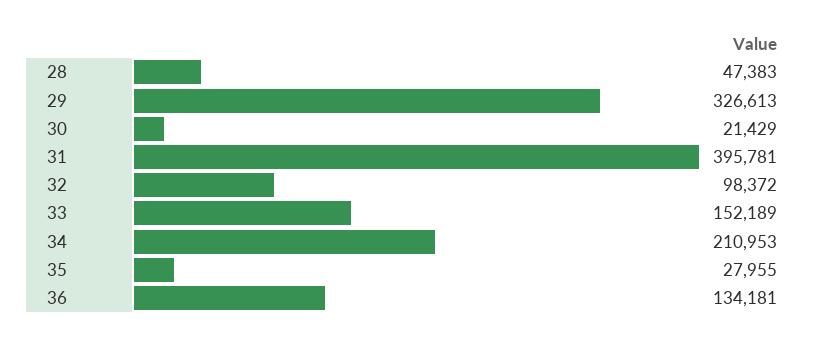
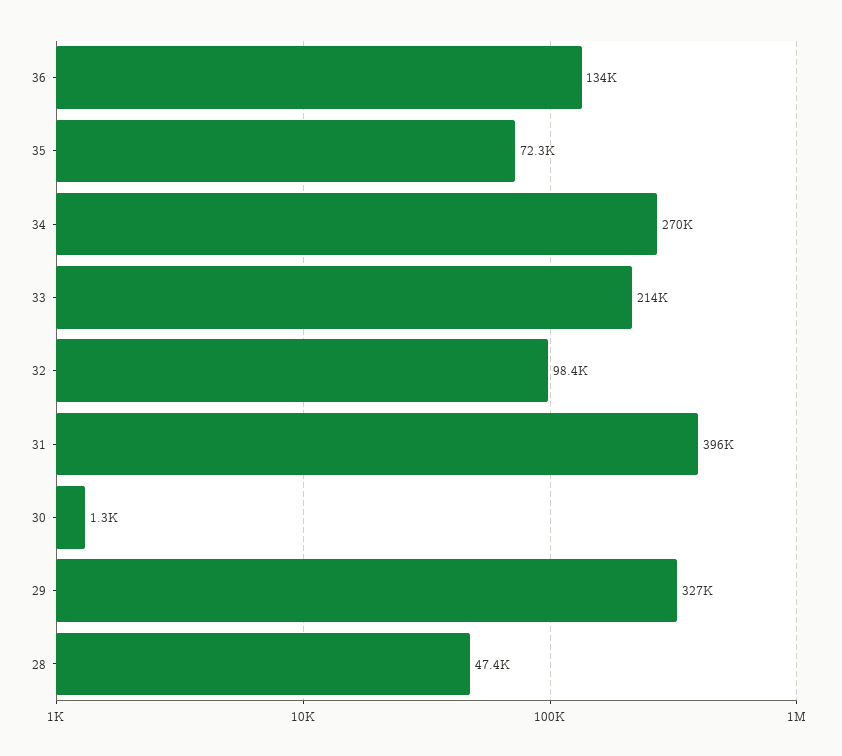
30: 21429 -> 1300
33: 152189 -> 214000
34: 210953 -> 270000
35: 27955 -> 72300

